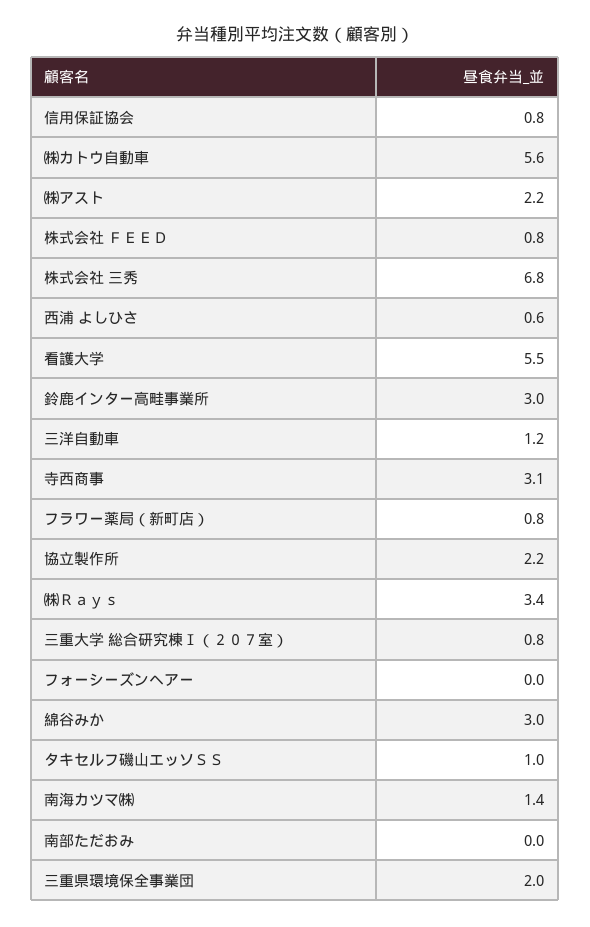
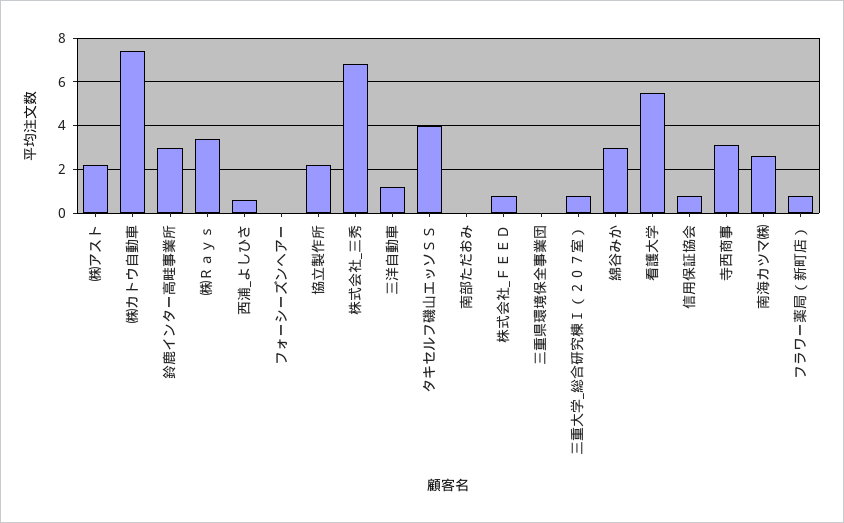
㈱カトウ自動車: 5.6 -> 7.5
タキセルフ磯山エッソＳＳ: 1 -> 4
南海カツマ㈱: 1.4 -> 2.5
三重県環境保全事業団: 2 -> 0

